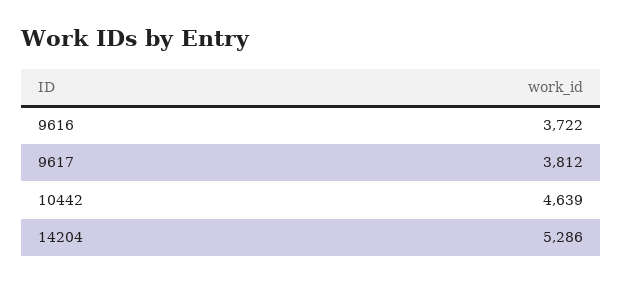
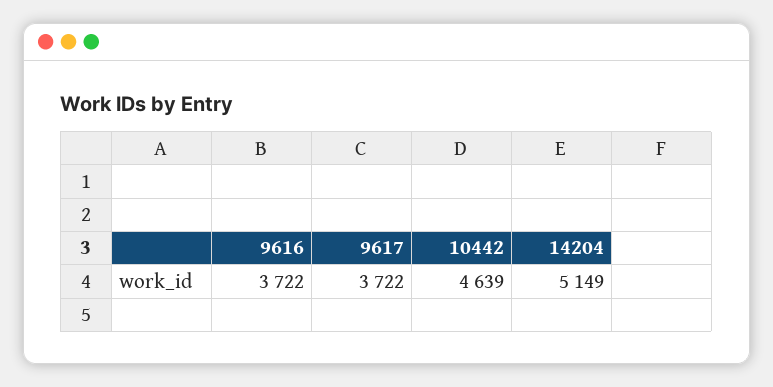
9617: 3812 -> 3722
14204: 5286 -> 5149

